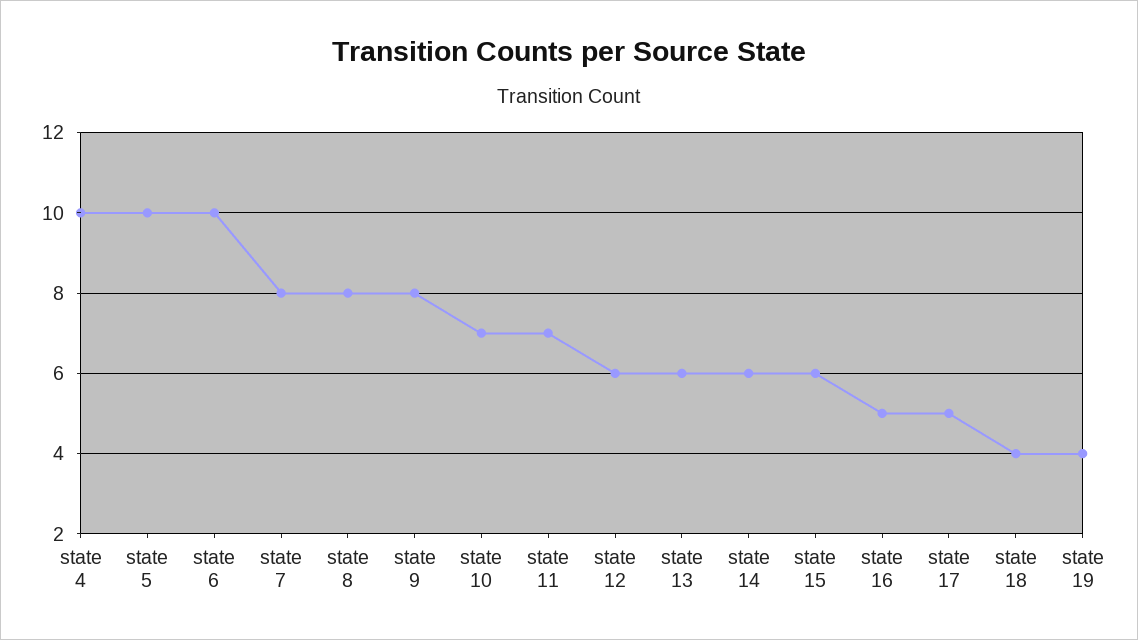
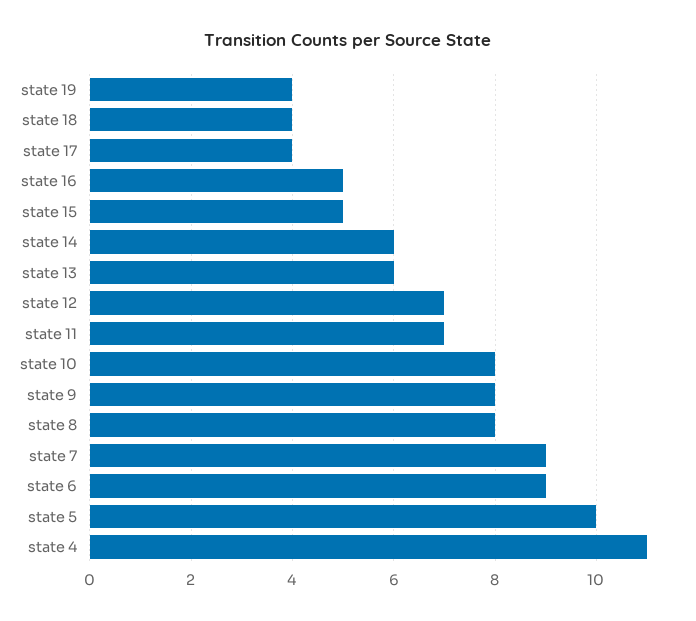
state 4: 10 -> 11
state 6: 10 -> 9
state 7: 8 -> 9
state 10: 7 -> 8
state 12: 6 -> 7
state 15: 6 -> 5
state 17: 5 -> 4

